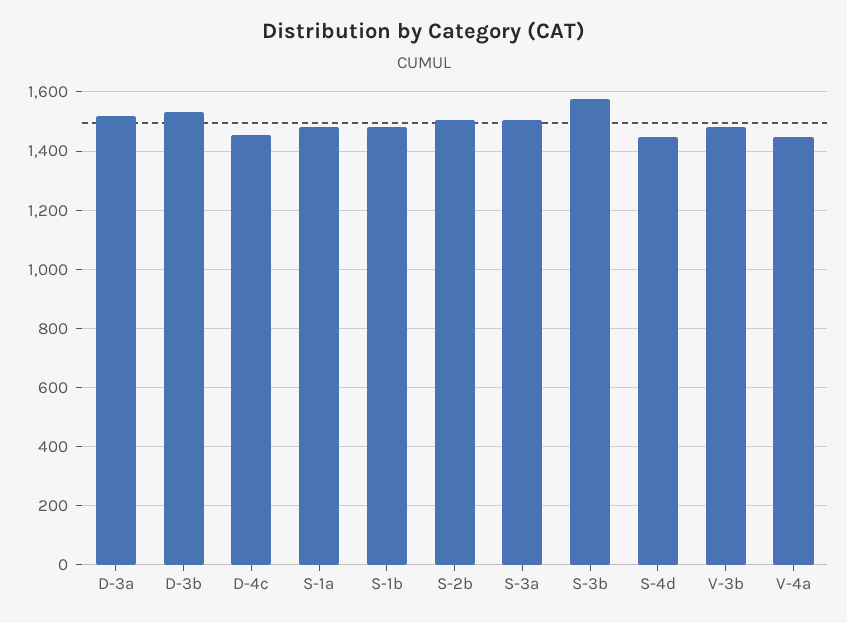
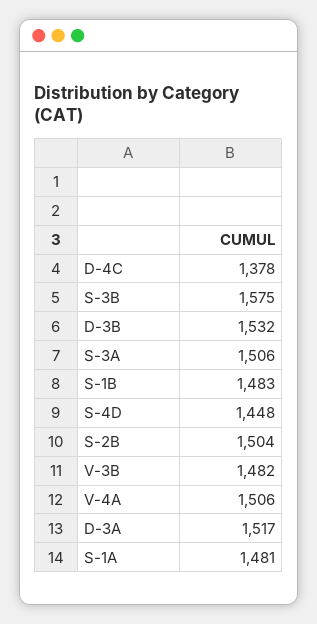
D-4c: 1450 -> 1378
V-4a: 1450 -> 1506

